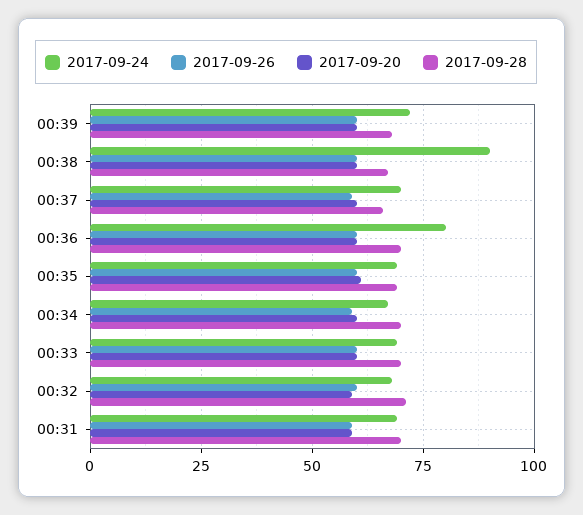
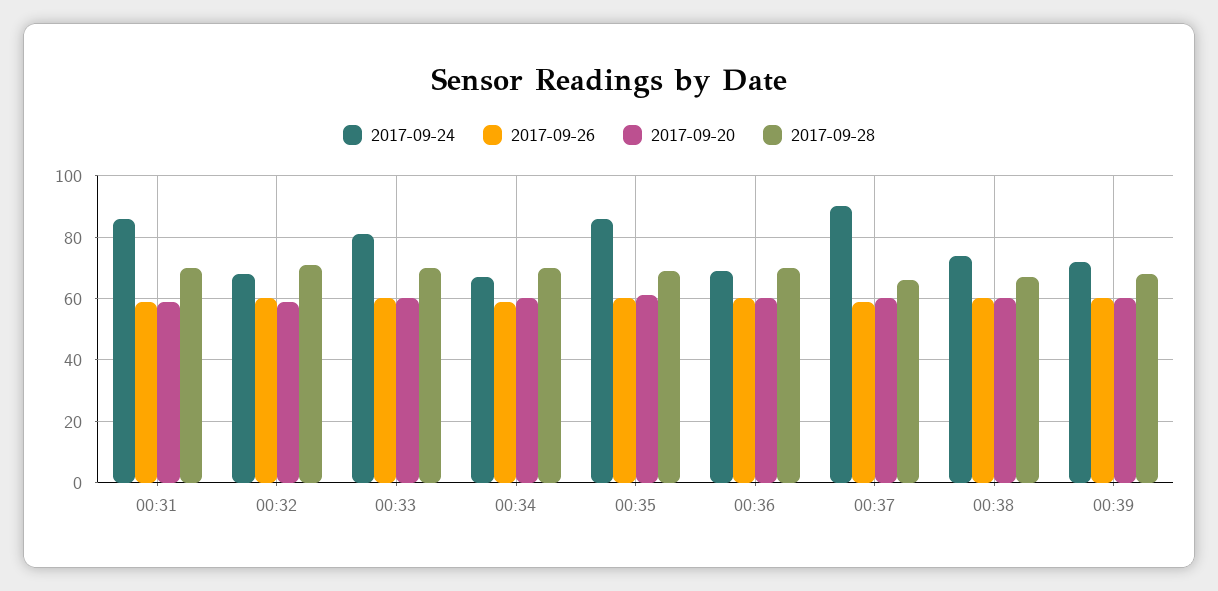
2017-09-24, 00:38: 90 -> 75
2017-09-24, 00:37: 70 -> 90
2017-09-24, 00:36: 80 -> 70
2017-09-24, 00:35: 70 -> 85
2017-09-24, 00:33: 70 -> 80
2017-09-24, 00:31: 70 -> 85

